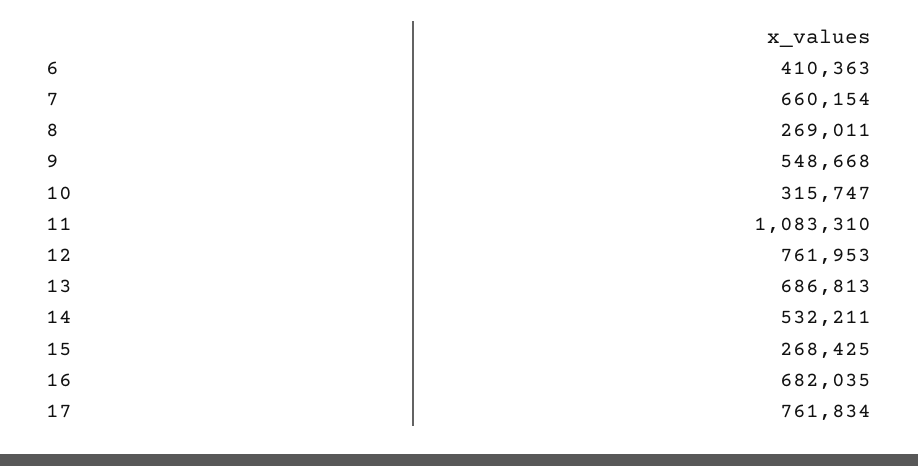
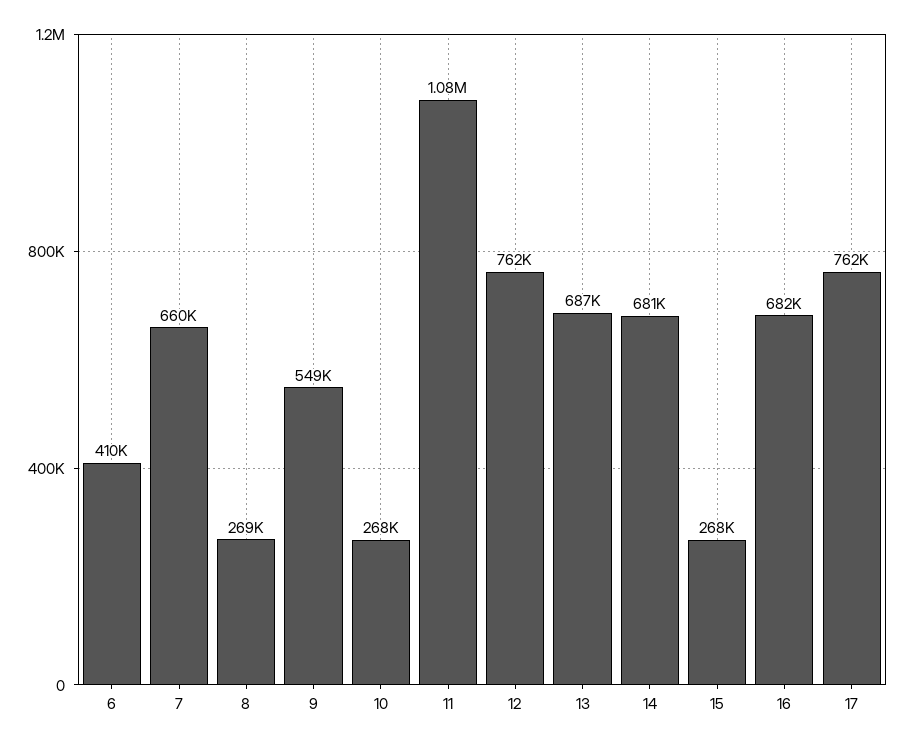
10: 315747 -> 268000
14: 532211 -> 681000

